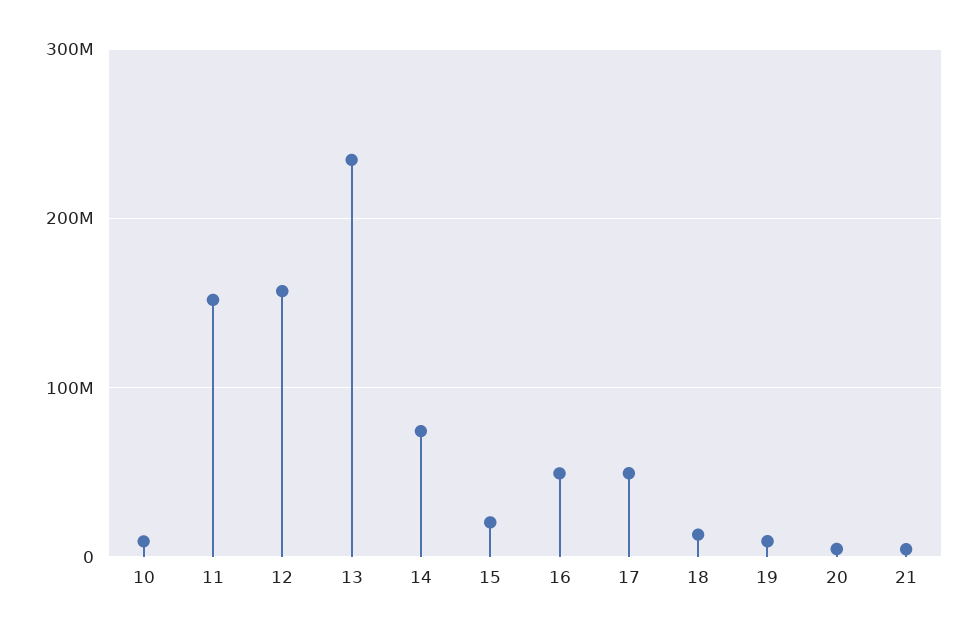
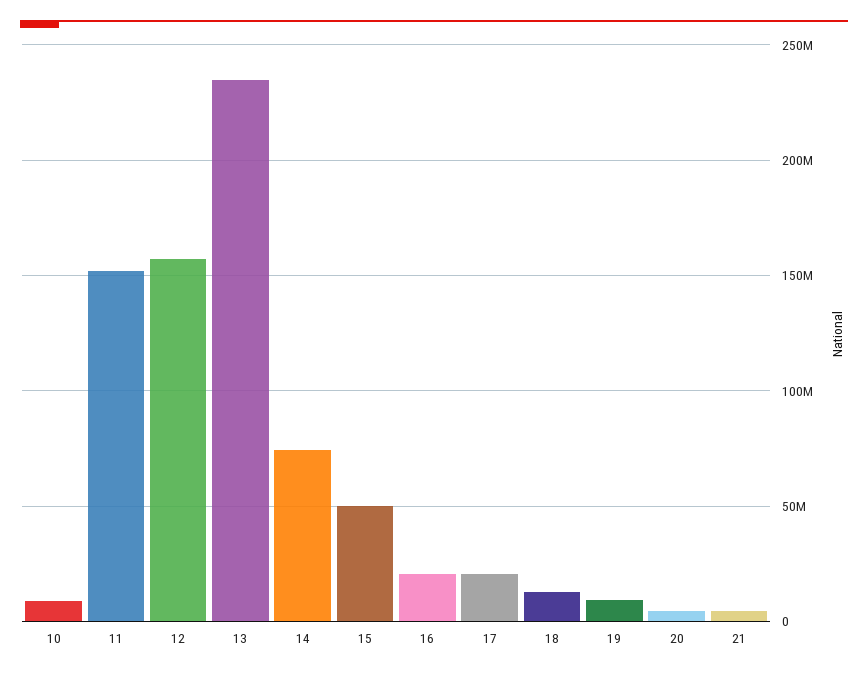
15: 20000000 -> 50000000
16: 50000000 -> 20000000
17: 50000000 -> 20000000

